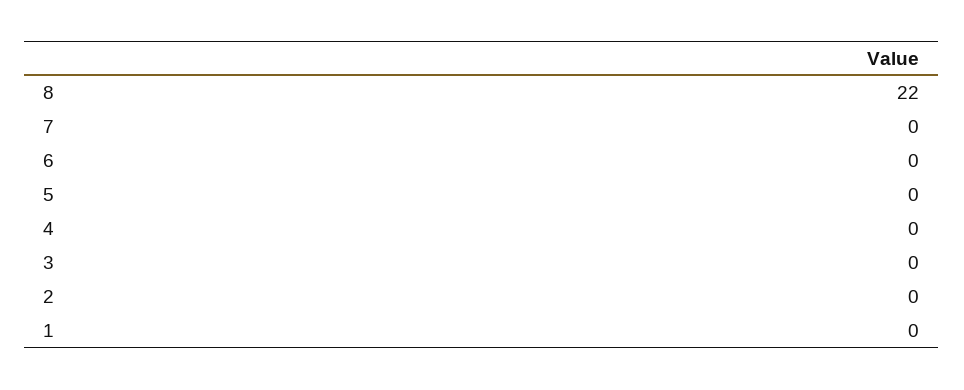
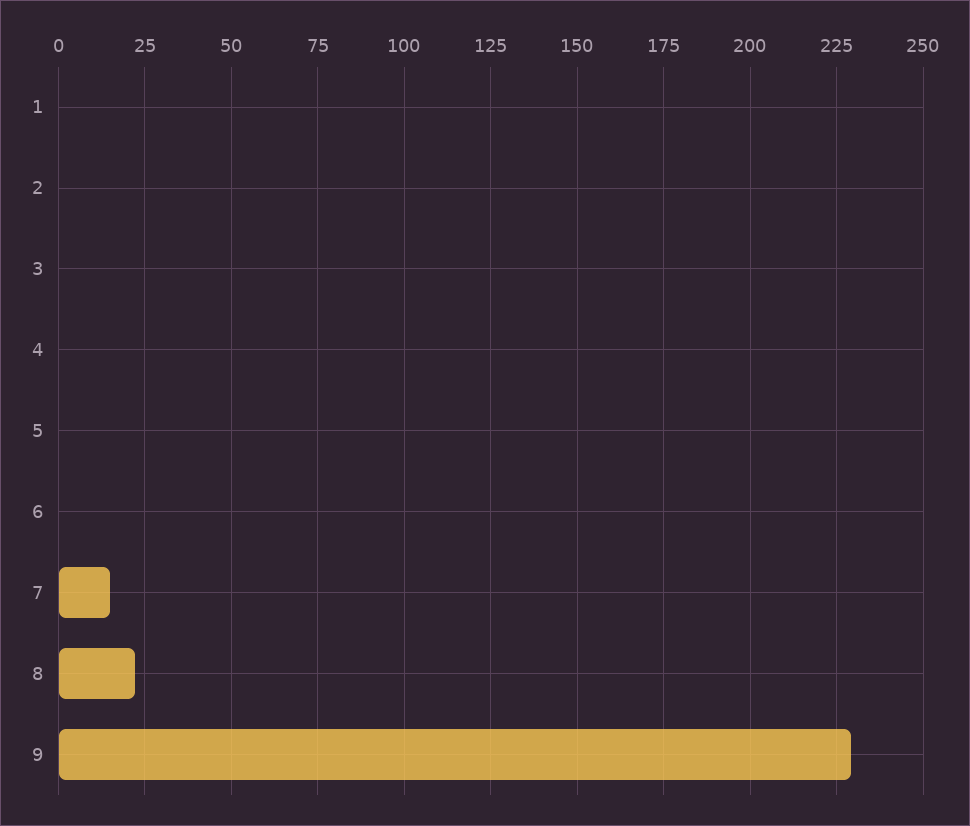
7: 0 -> 15
9: none -> 230

